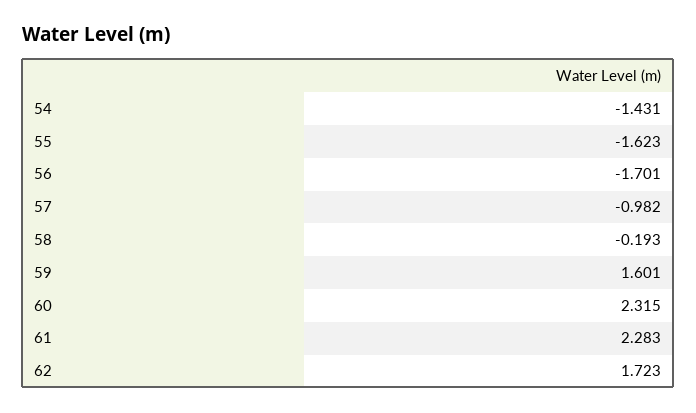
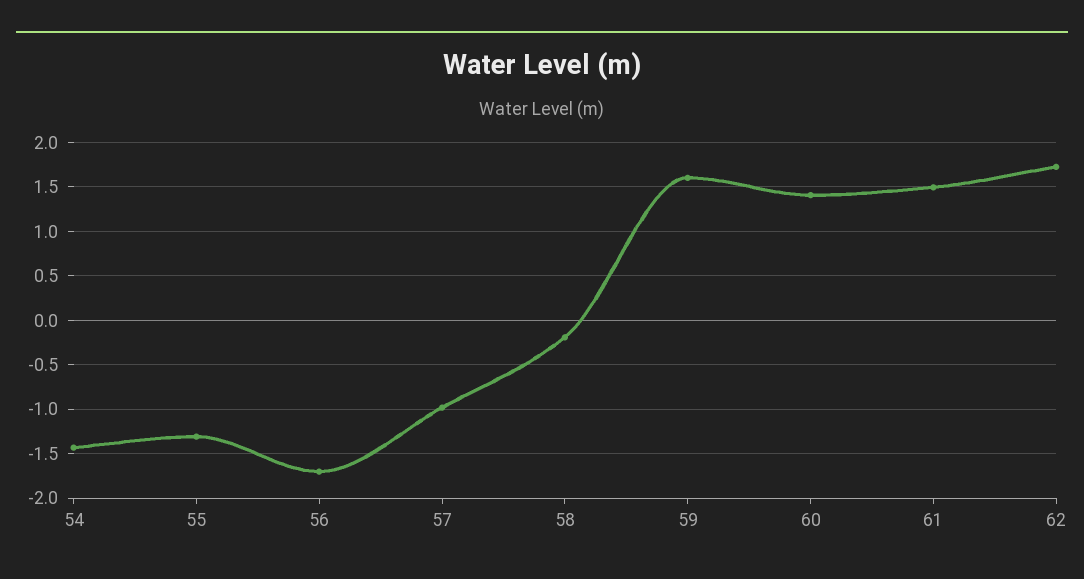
55: -1.623 -> -1.3
60: 2.315 -> 1.4
61: 2.283 -> 1.5

